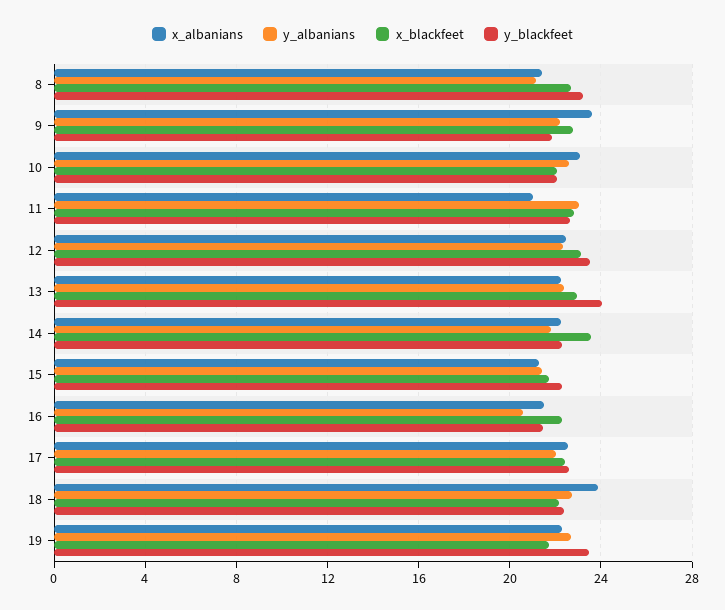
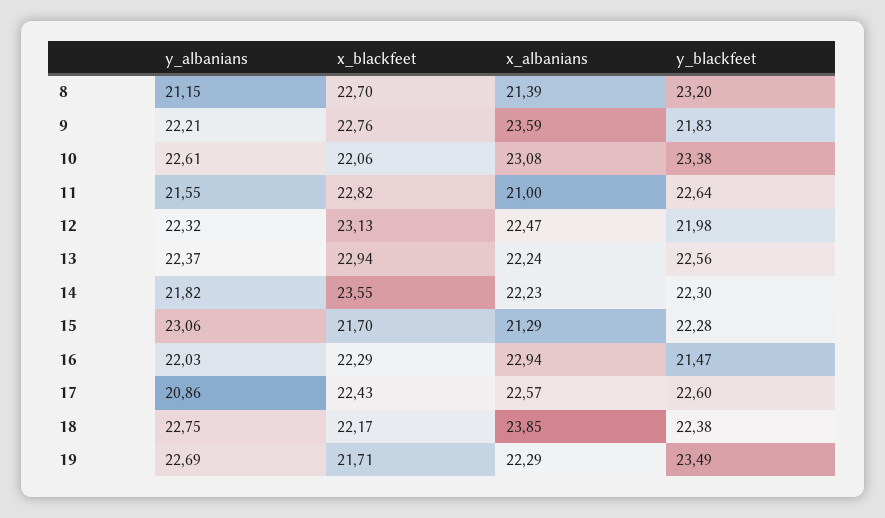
y_blackfeet, 10: 22 -> 23.38
y_albanians, 11: 23 -> 21.55
y_blackfeet, 12: 23.5 -> 21.98
y_blackfeet, 13: 24 -> 22.56
y_albanians, 15: 21.5 -> 23.06
x_albanians, 16: 21.5 -> 22.94
y_albanians, 16: 20.5 -> 22.03
y_albanians, 17: 22 -> 20.86

